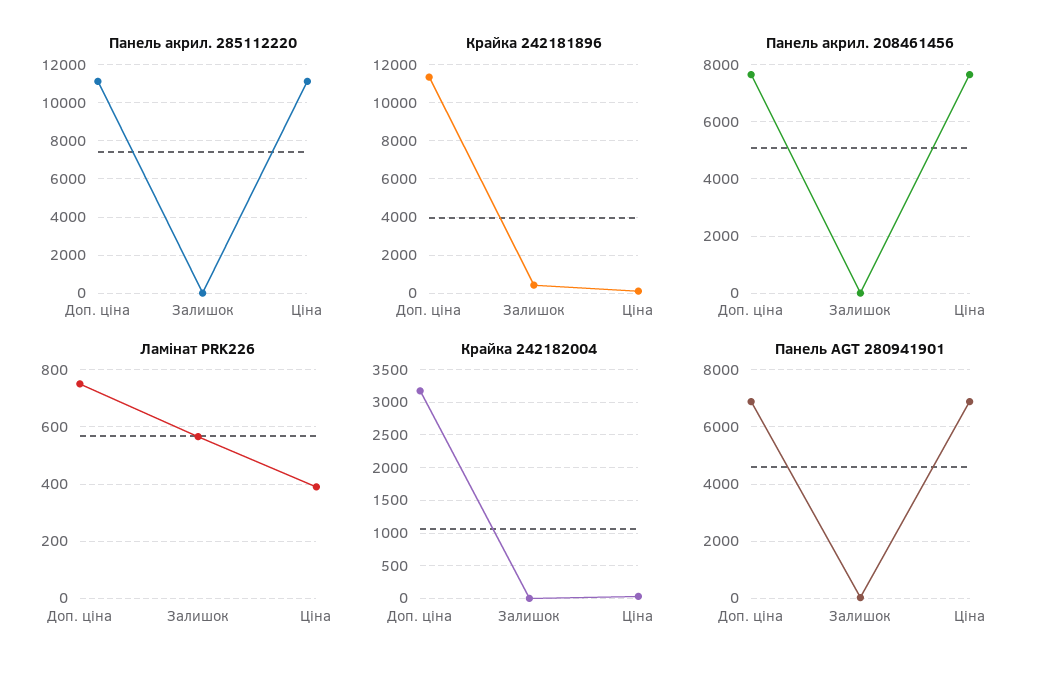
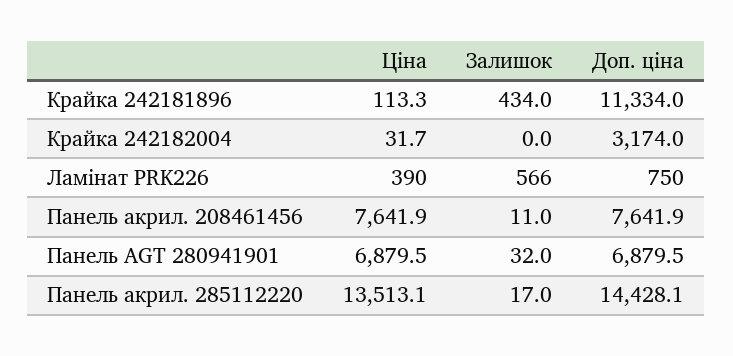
Панель акрил. 285112220, Доп. ціна: 11000 -> 14428.1
Панель акрил. 285112220, Ціна: 11000 -> 13513.1

